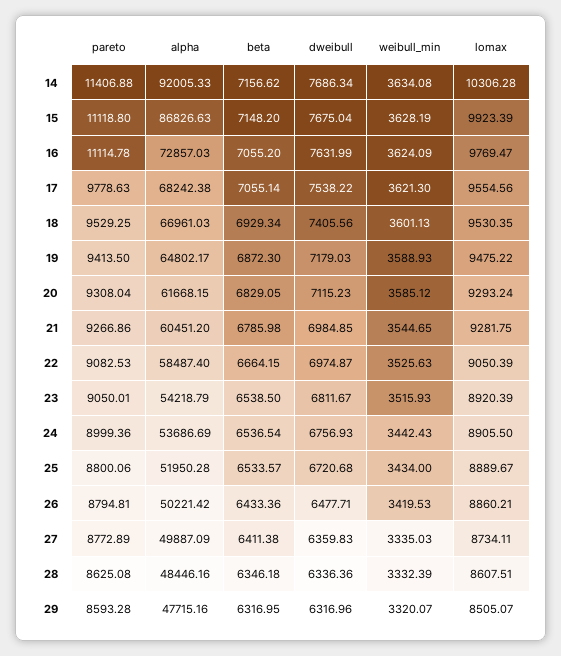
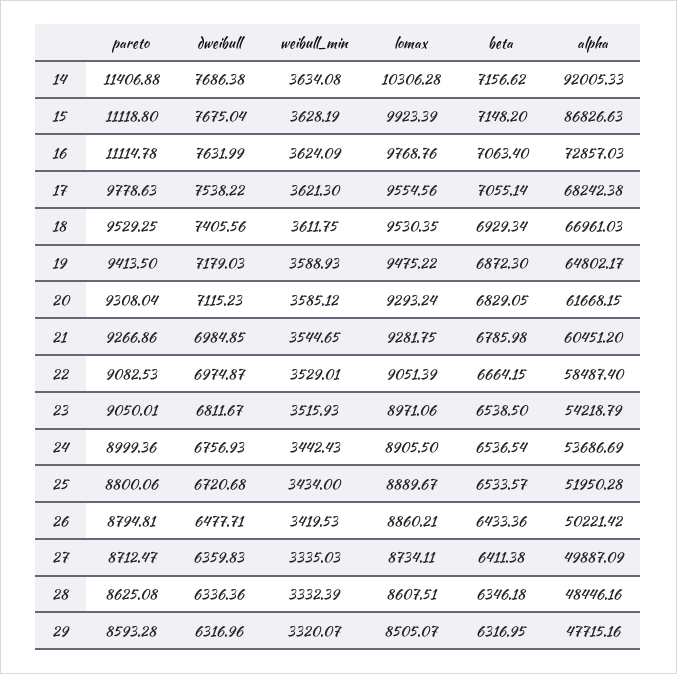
dweibull, 14: 7686.34 -> 7686.38
beta, 16: 7055.2 -> 7063.4
lomax, 16: 9769.47 -> 9768.76
weibull_min, 18: 3601.13 -> 3611.75
weibull_min, 22: 3525.63 -> 3529.01
lomax, 22: 9050.39 -> 9051.39
lomax, 23: 8920.39 -> 8971.06
pareto, 27: 8772.89 -> 8712.47

